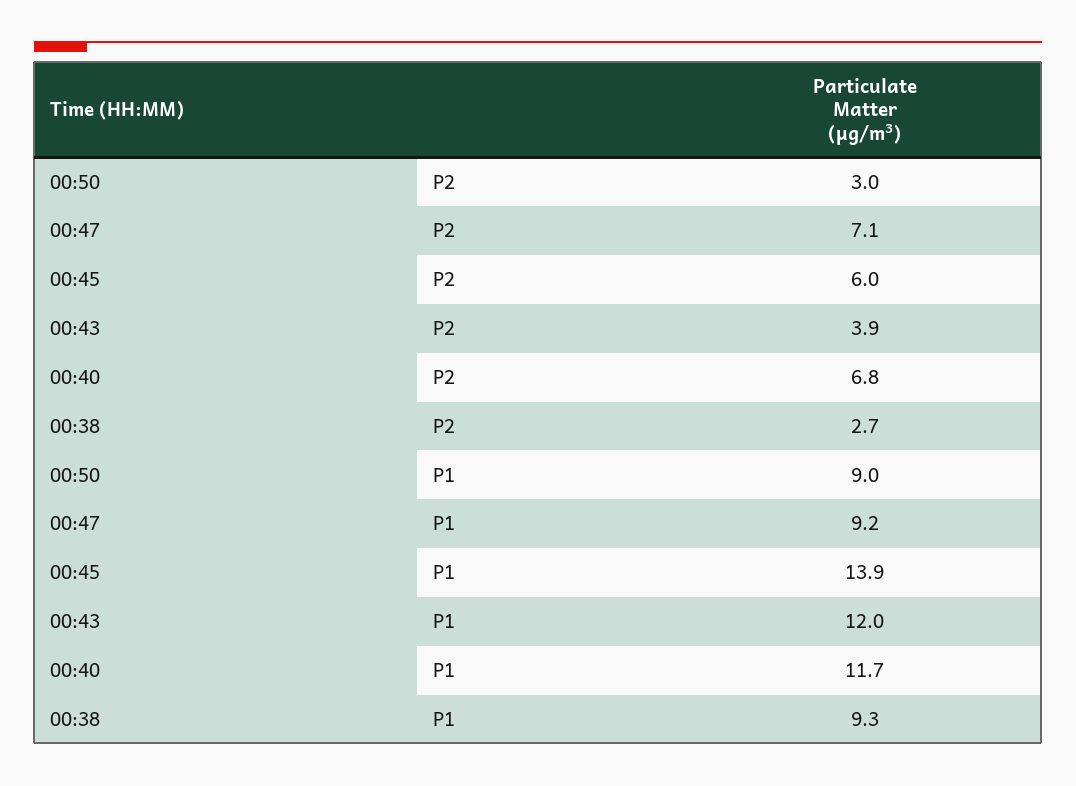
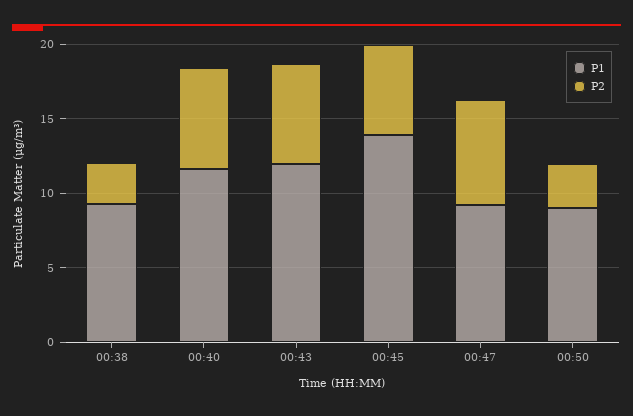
P2, 00:43: 3.9 -> 7

